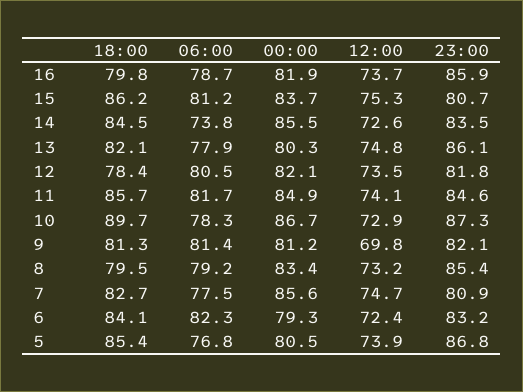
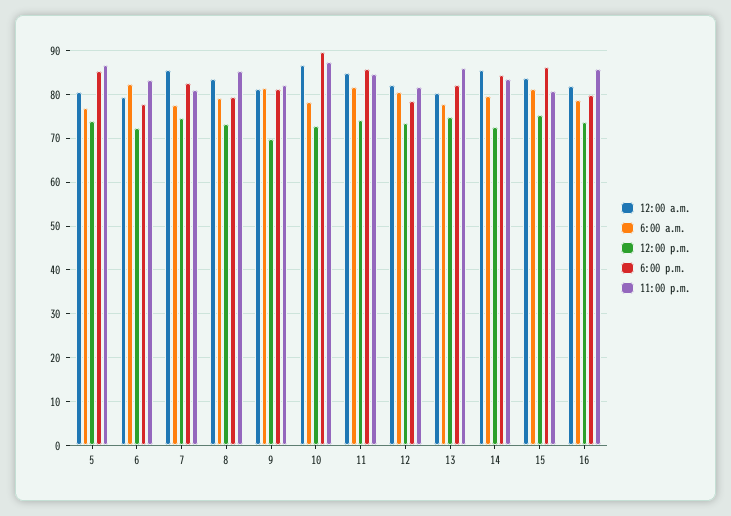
06:00, 14: 73.8 -> 80
18:00, 6: 84.1 -> 78

